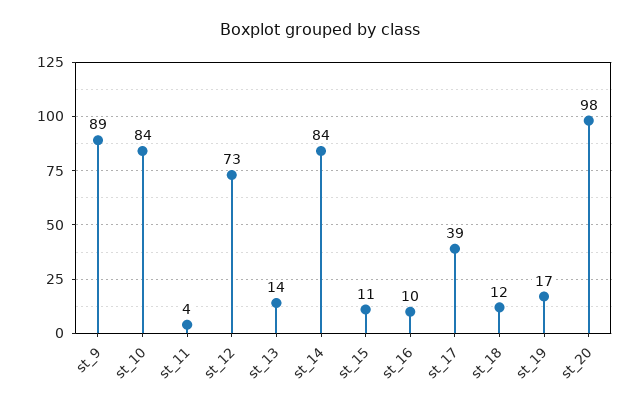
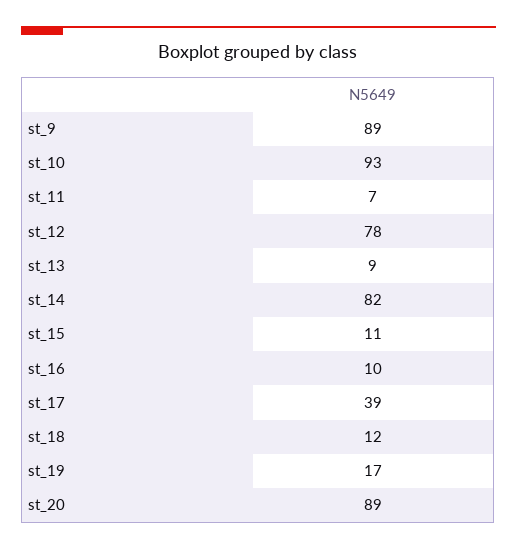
st_10: 84 -> 93
st_11: 4 -> 7
st_12: 73 -> 78
st_13: 14 -> 9
st_14: 84 -> 82
st_20: 98 -> 89

